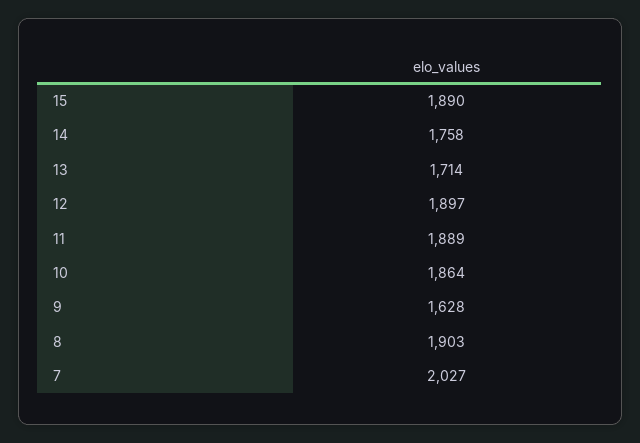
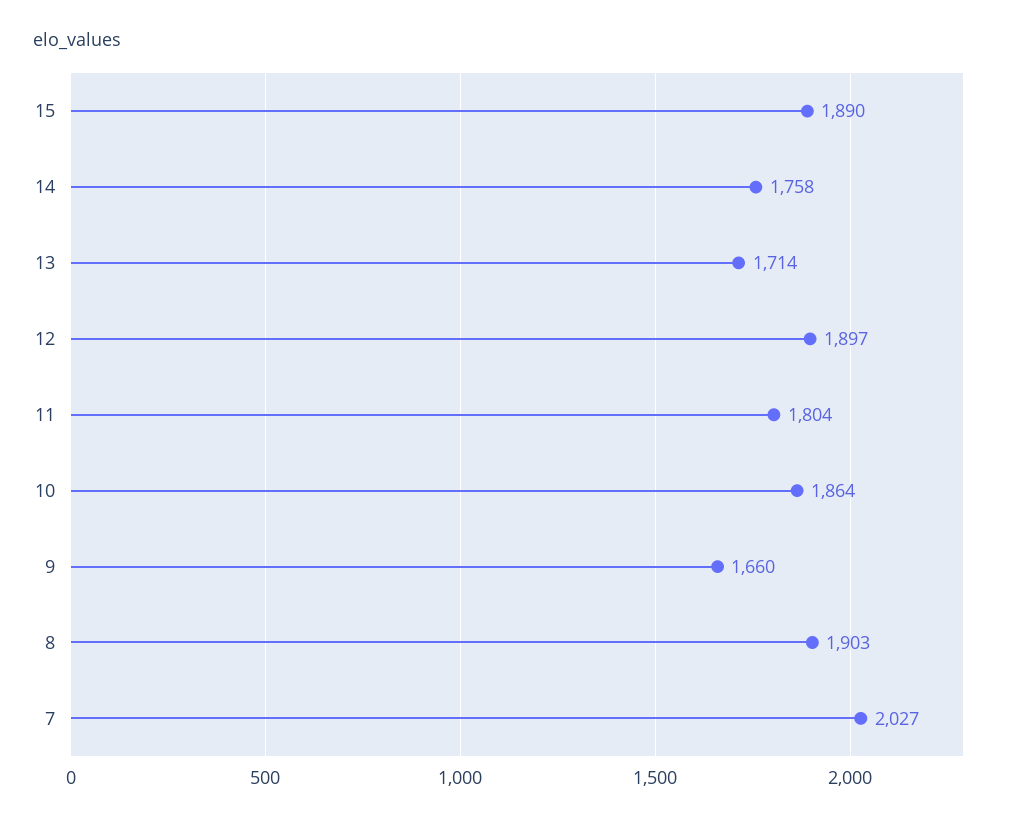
11: 1889 -> 1804
9: 1628 -> 1660

